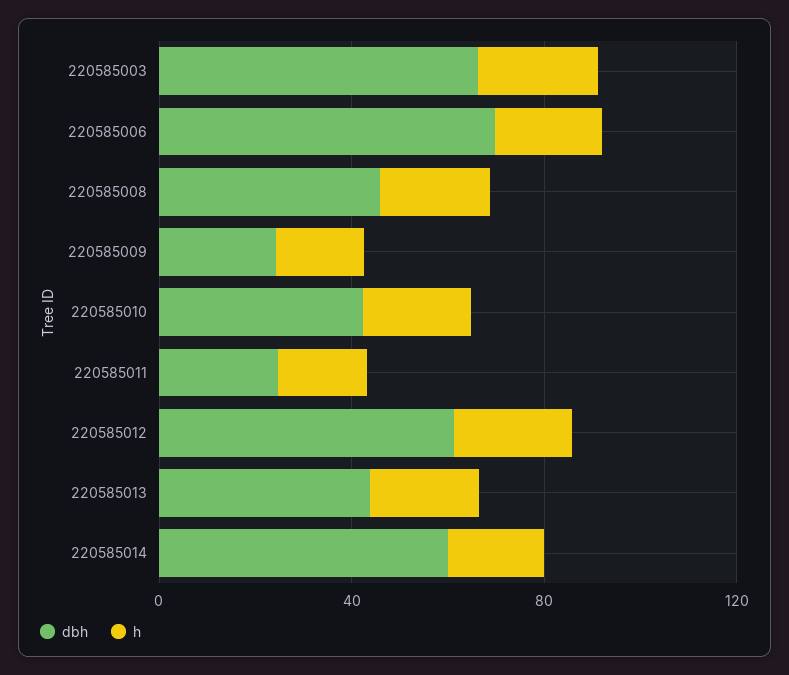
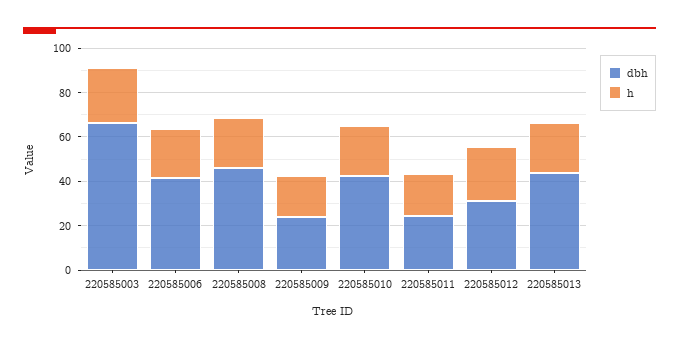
dbh, 220585006: 70 -> 40
dbh, 220585012: 60 -> 30
dbh, 220585014: 60 -> none
h, 220585014: 20 -> none

